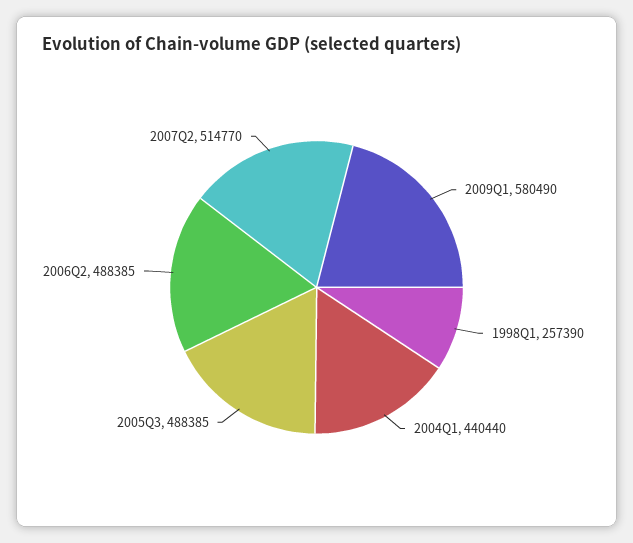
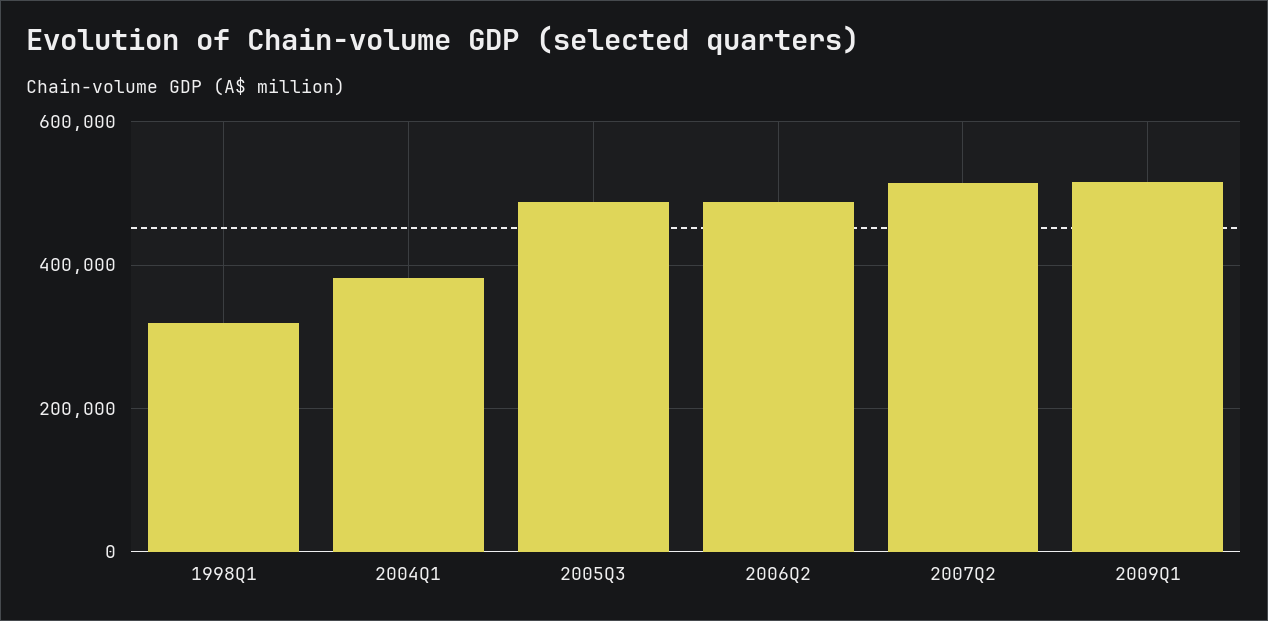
2009Q1: 580490 -> 520000
1998Q1: 257390 -> 320000
2004Q1: 440440 -> 380000

